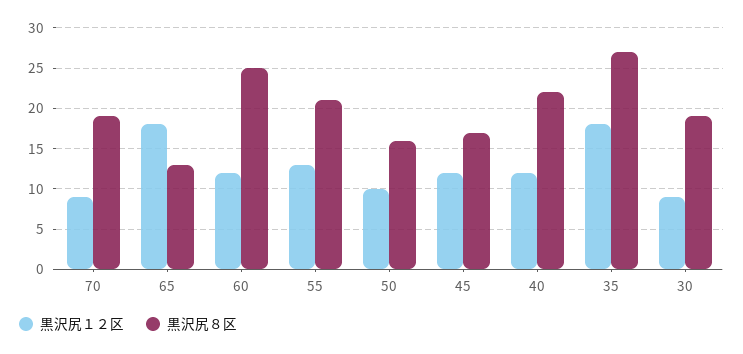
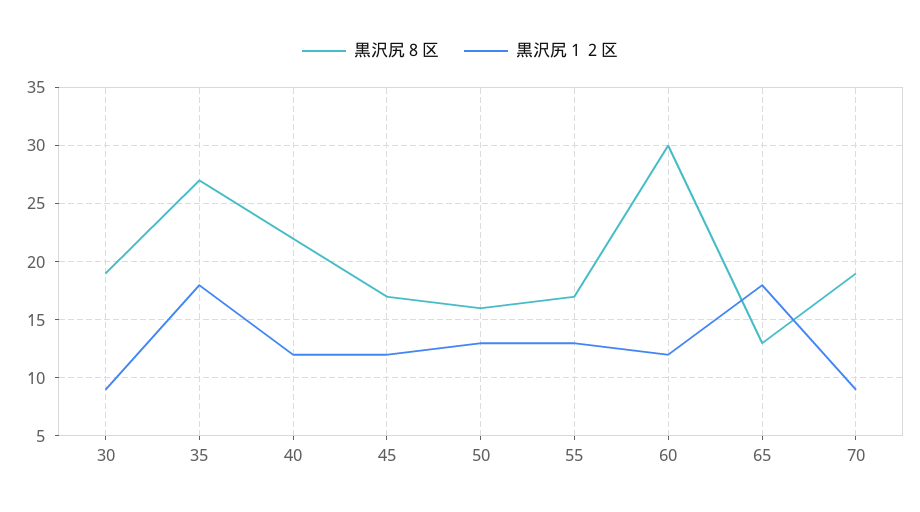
黒沢尻８区, 60: 25 -> 30
黒沢尻８区, 55: 21 -> 17
黒沢尻１２区, 50: 10 -> 13

